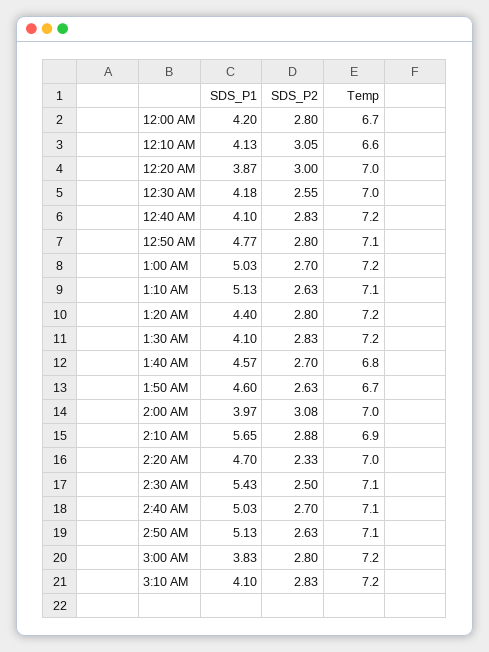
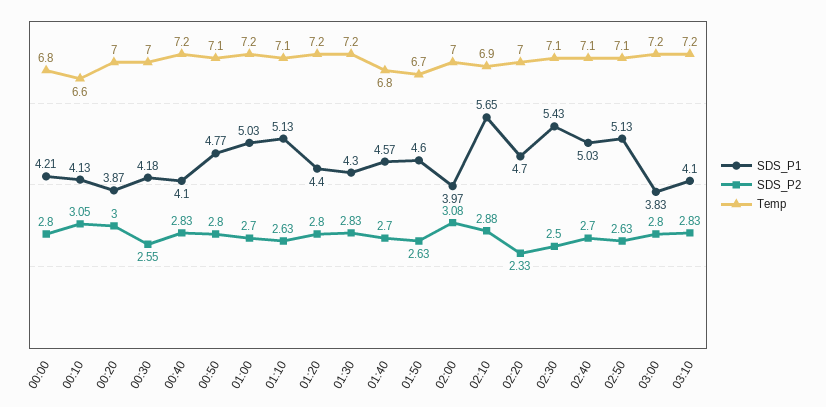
SDS_P1, 12:00 AM: 4.2 -> 4.21
Temp, 12:00 AM: 6.7 -> 6.8
SDS_P1, 1:30 AM: 4.1 -> 4.3

